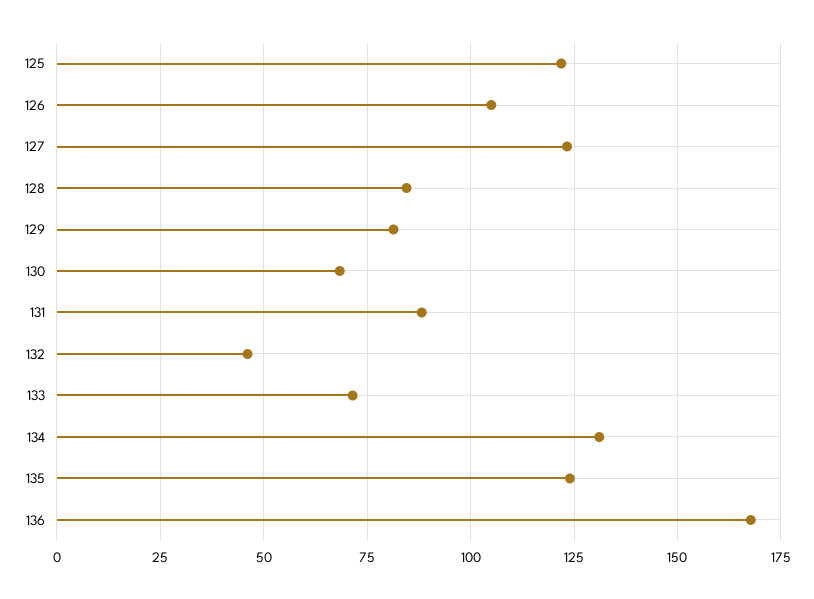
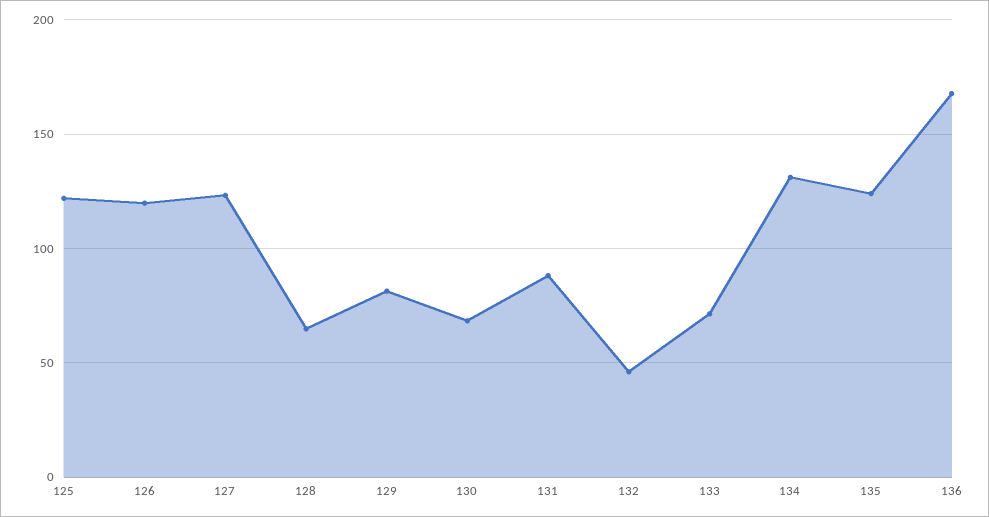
126: 105 -> 120
128: 85 -> 65

